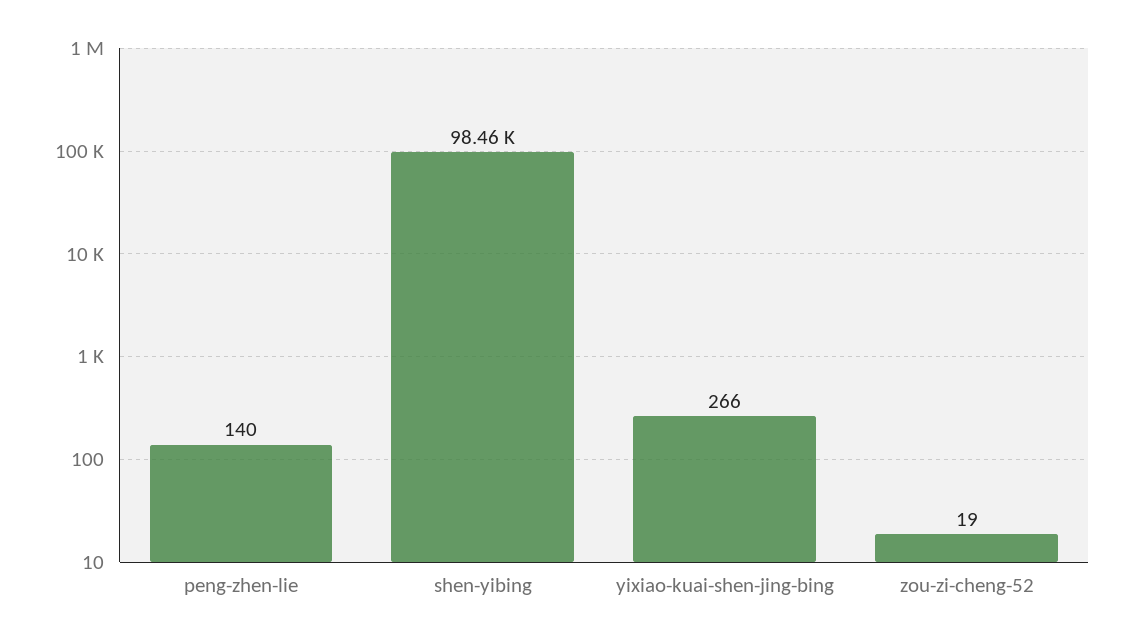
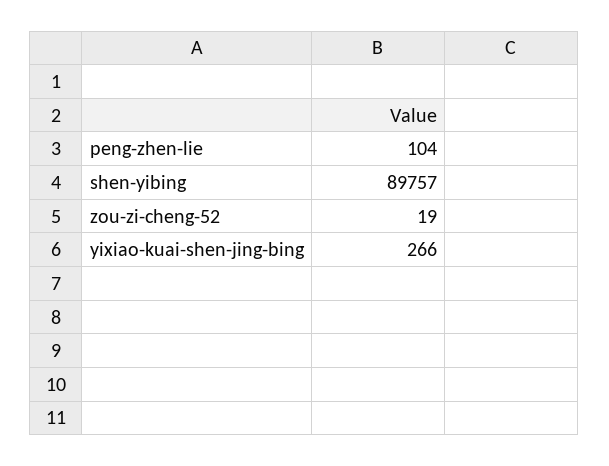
peng-zhen-lie: 140 -> 104
shen-yibing: 98460 -> 89757

